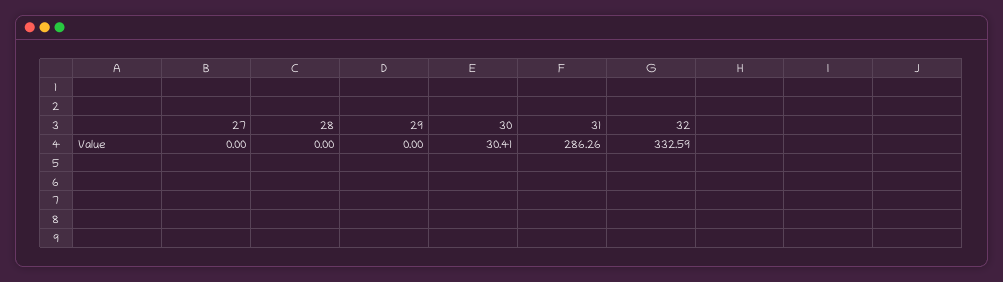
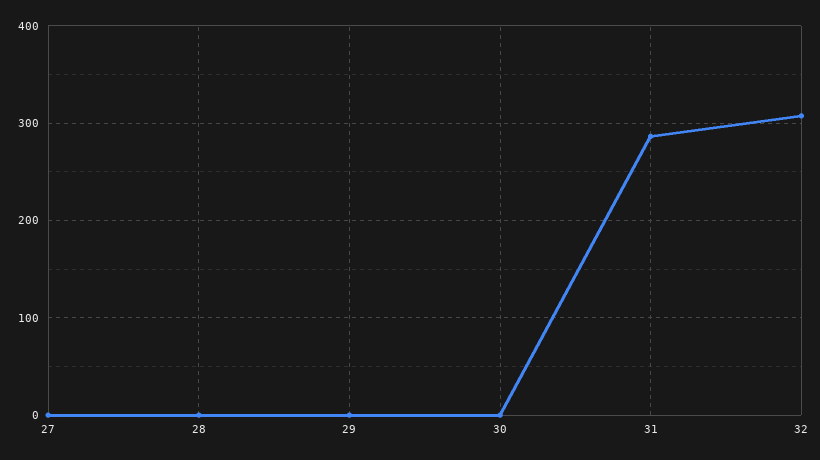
30: 30.41 -> 0
32: 332.59 -> 310

